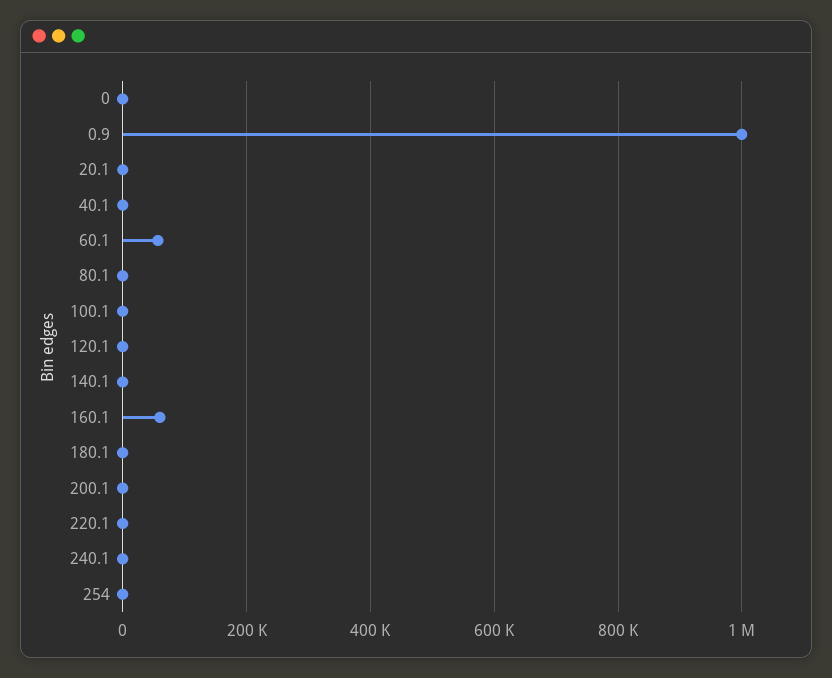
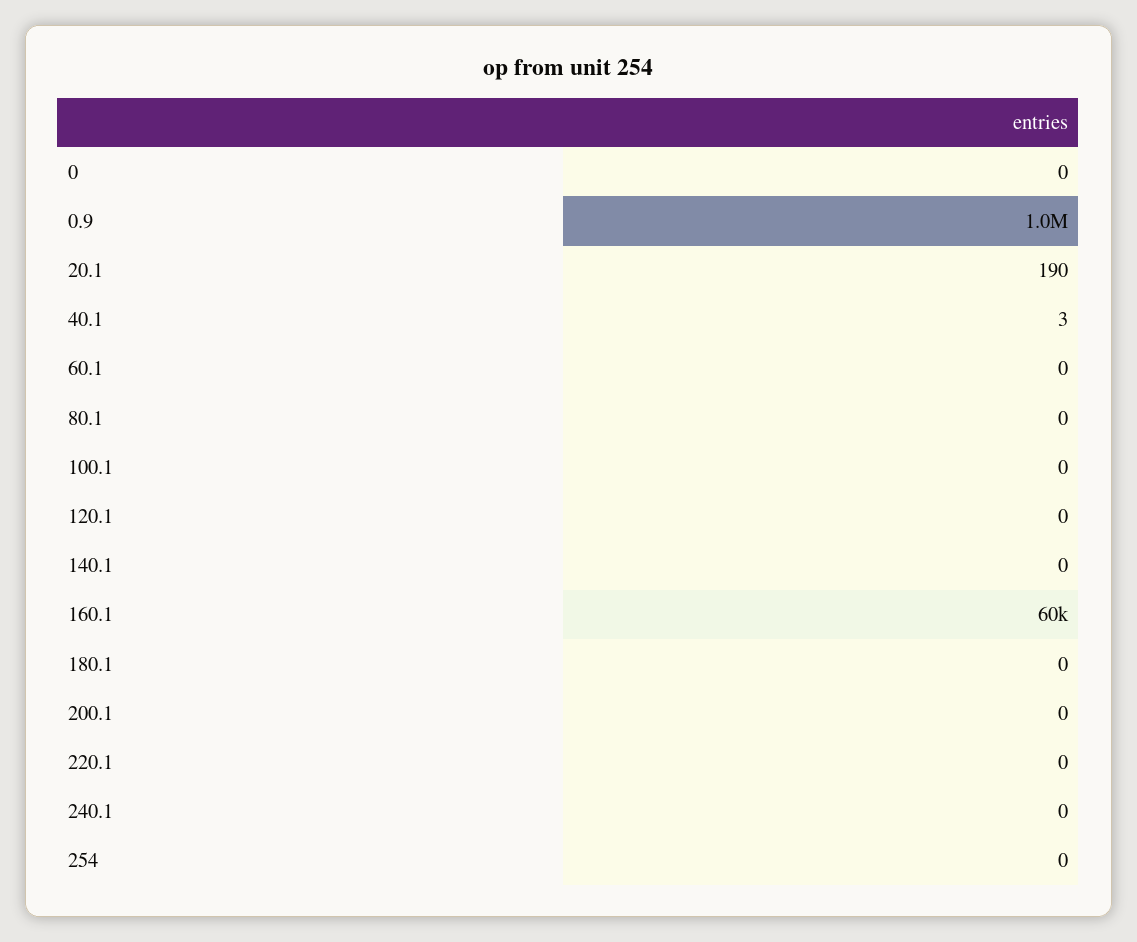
60.1: 60000 -> 0

